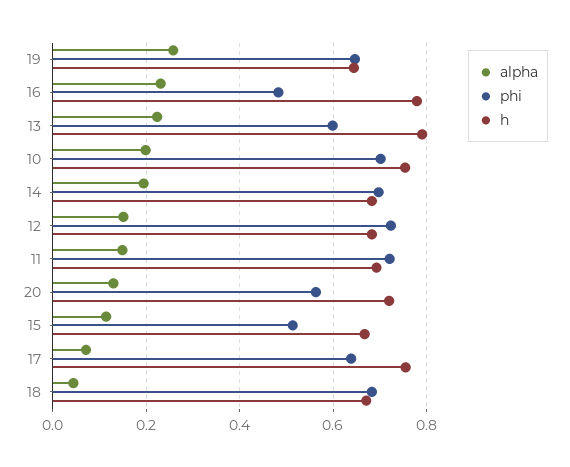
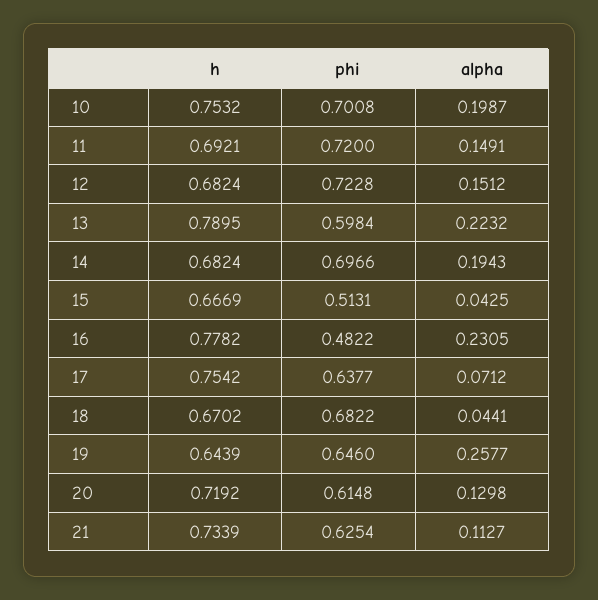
phi, 20: 0.56 -> 0.6148
alpha, 15: 0.12 -> 0.0425
h, 21: none -> 0.7339
phi, 21: none -> 0.6254
alpha, 21: none -> 0.1127

